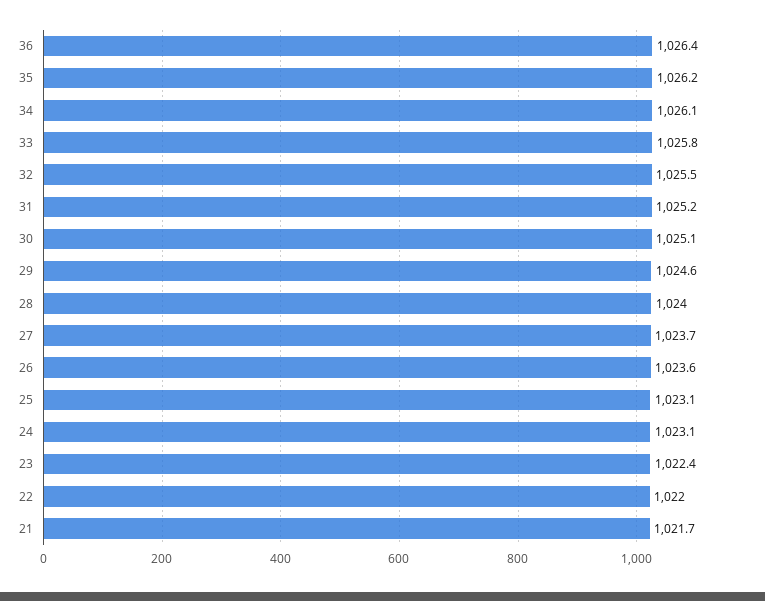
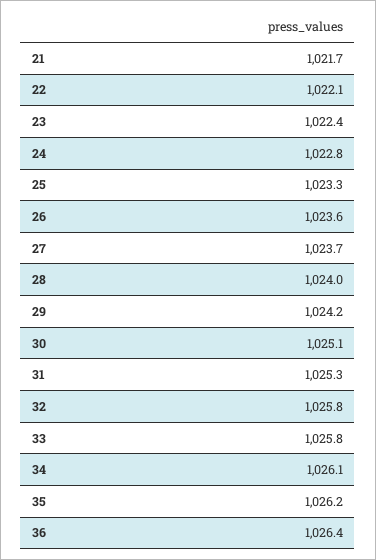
32: 1025.5 -> 1025.8
31: 1025.2 -> 1025.3
29: 1024.6 -> 1024.2
25: 1023.1 -> 1023.3
24: 1023.1 -> 1022.8
22: 1022 -> 1022.1

